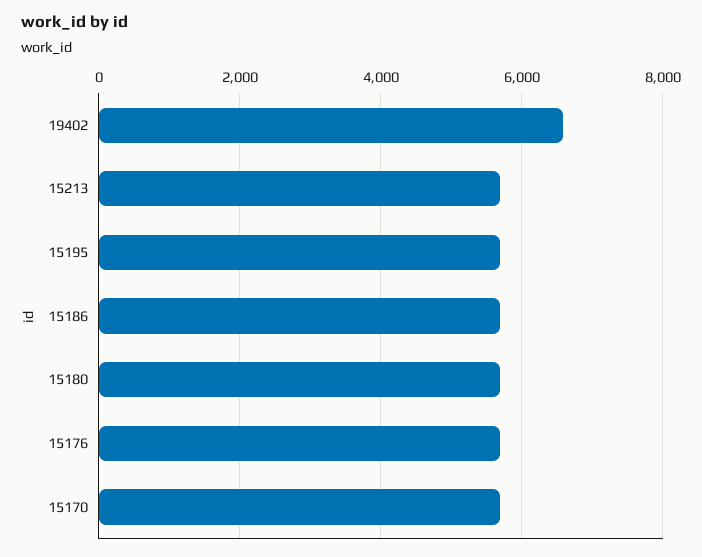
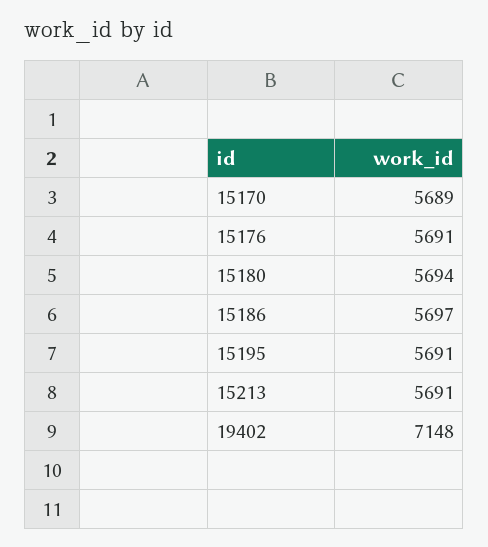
19402: 6600 -> 7148

